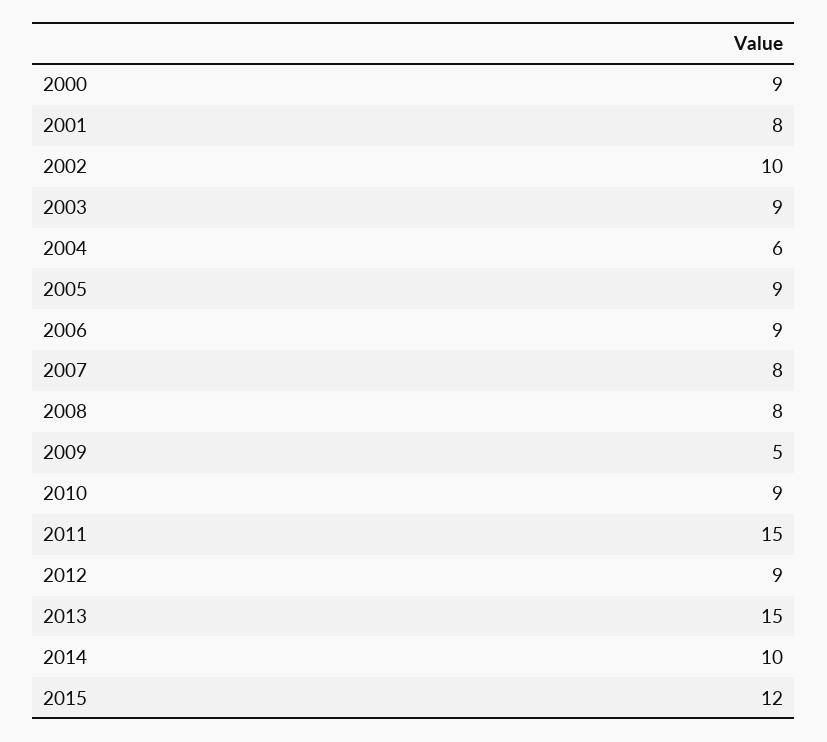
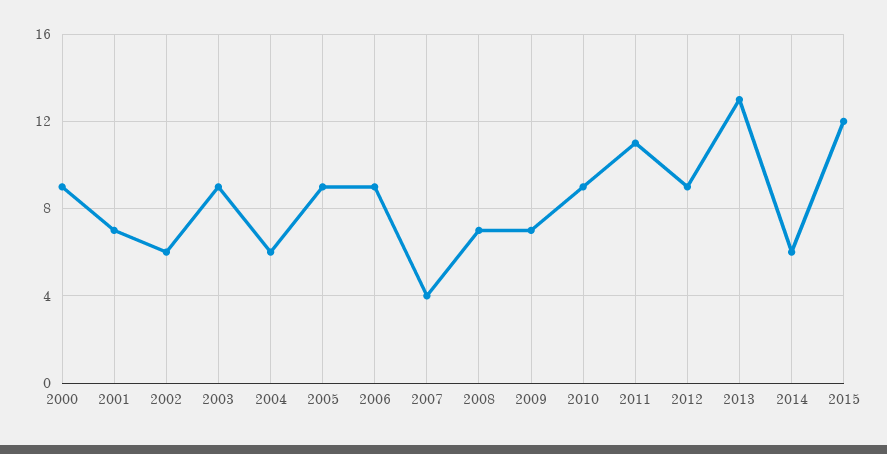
2001: 8 -> 7
2002: 10 -> 6
2007: 8 -> 4
2008: 8 -> 7
2009: 5 -> 7
2011: 15 -> 11
2013: 15 -> 13
2014: 10 -> 6

